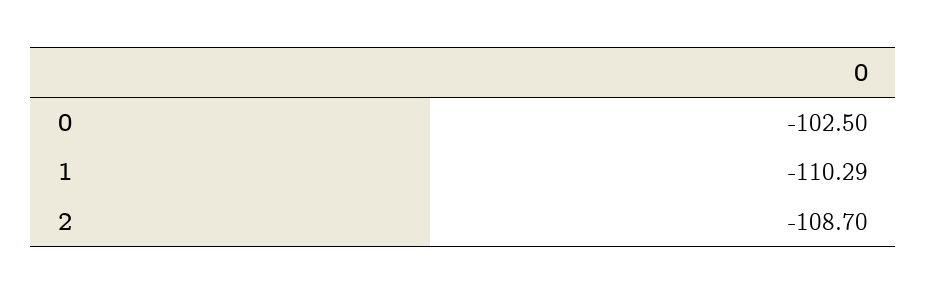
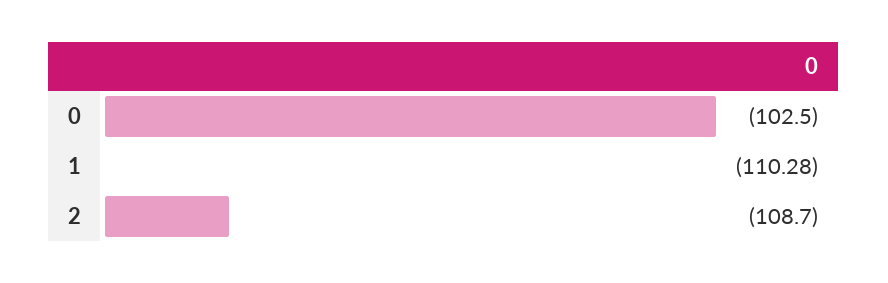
1: -110.29 -> -110.28

